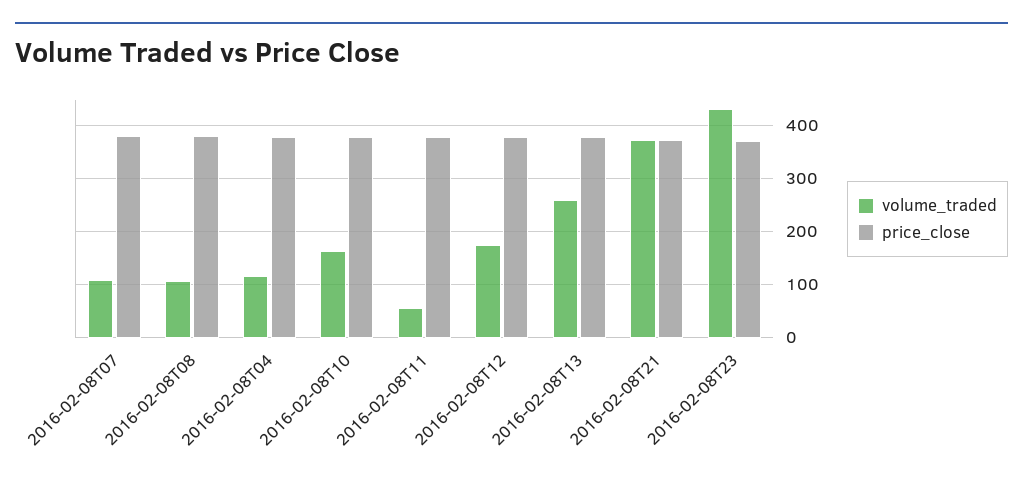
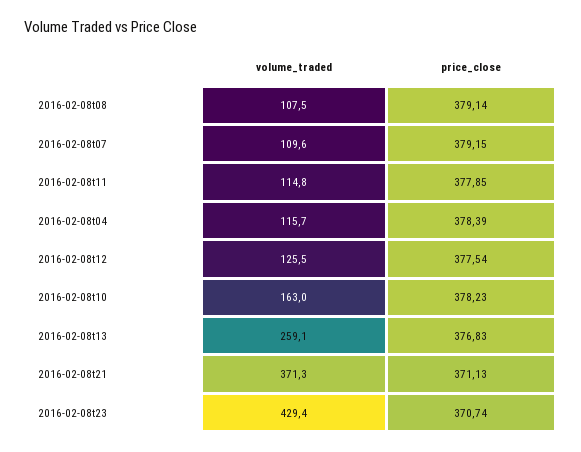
volume_traded, 2016-02-08T11: 60 -> 114.8
volume_traded, 2016-02-08T12: 180 -> 125.5

